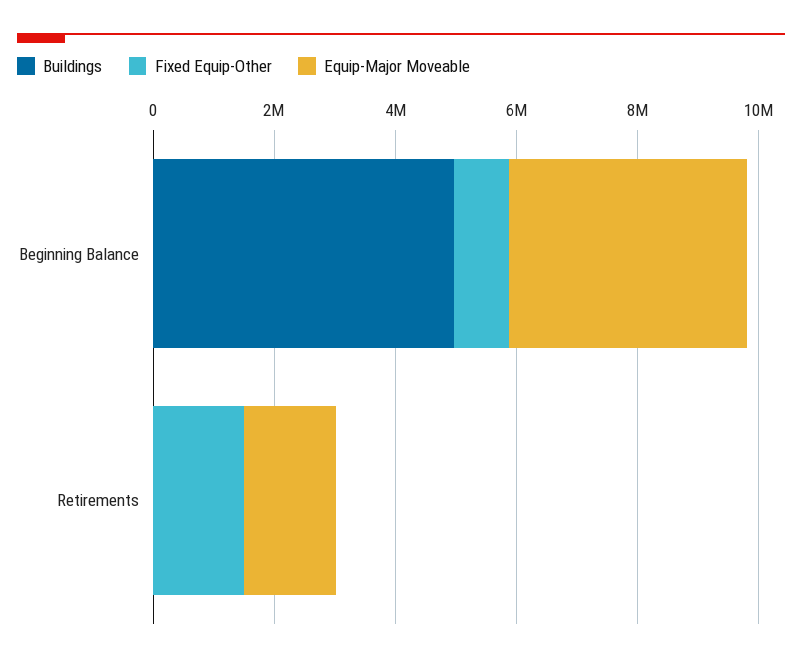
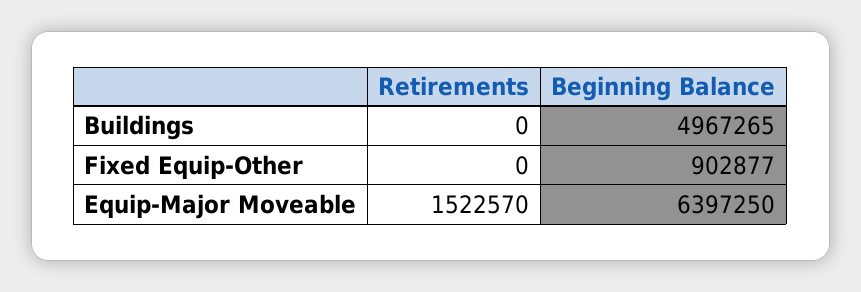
Equip-Major Moveable, Beginning Balance: 4000000 -> 6397250
Fixed Equip-Other, Retirements: 1500000 -> 0

